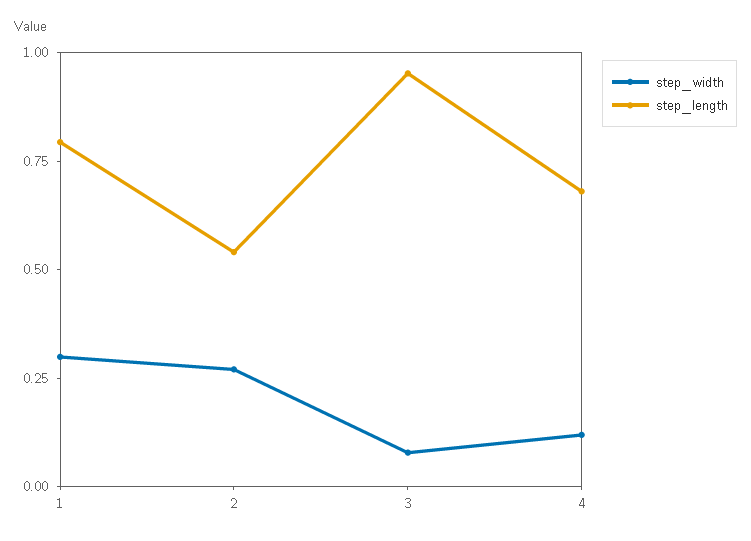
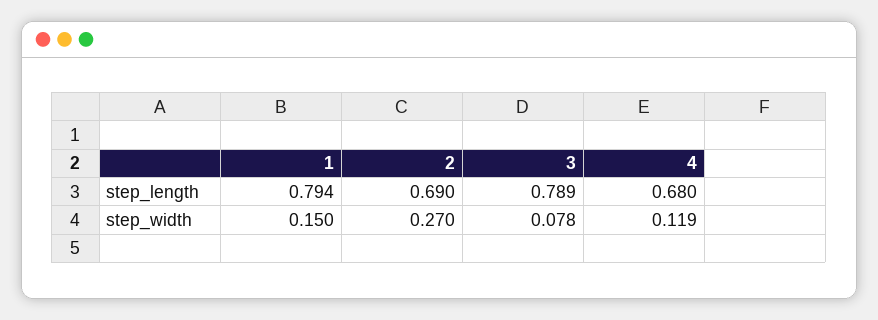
step_width, 1: 0.3 -> 0.15
step_length, 2: 0.55 -> 0.69
step_length, 3: 0.95 -> 0.789

